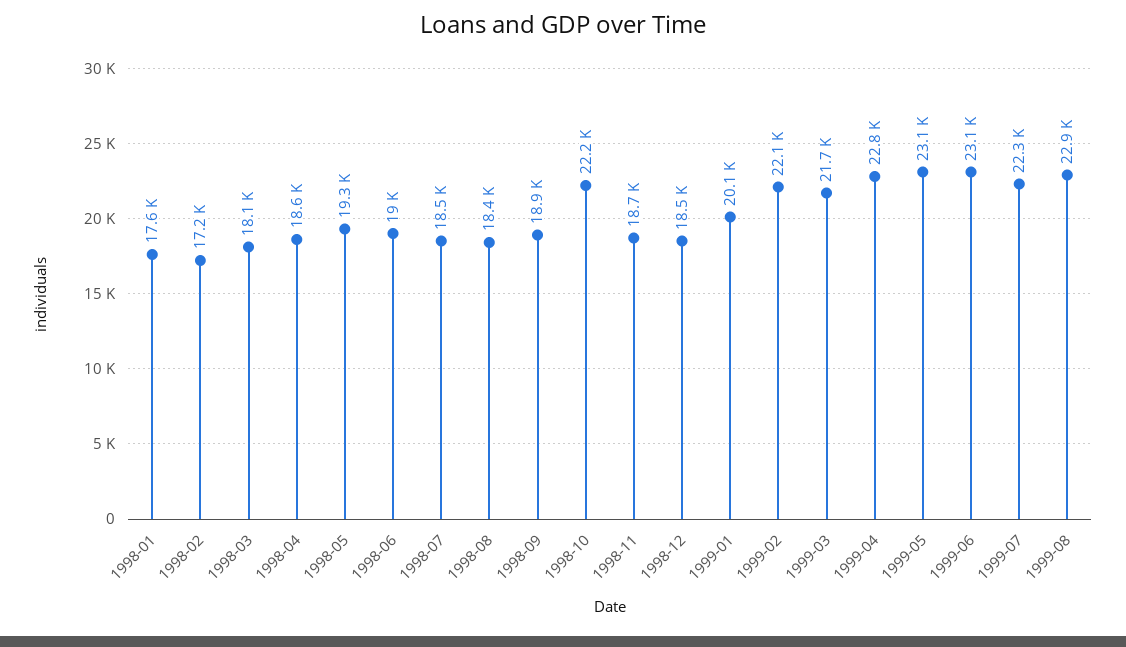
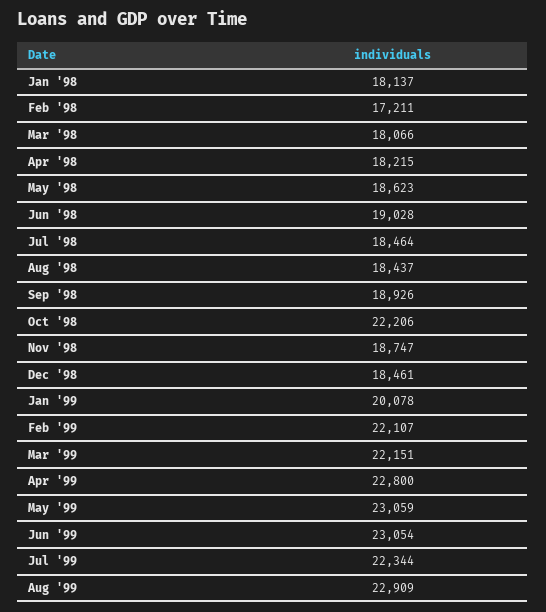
1998-01: 17600 -> 18137
1998-04: 18600 -> 18215
1998-05: 19300 -> 18623
1999-03: 21700 -> 22151

